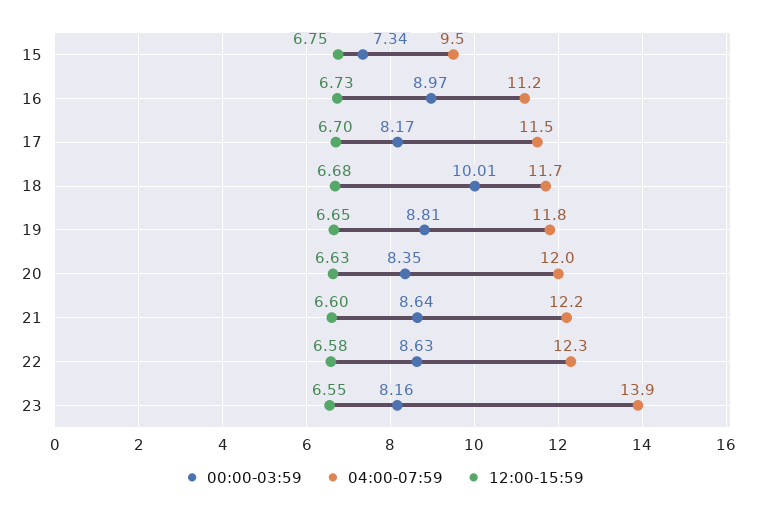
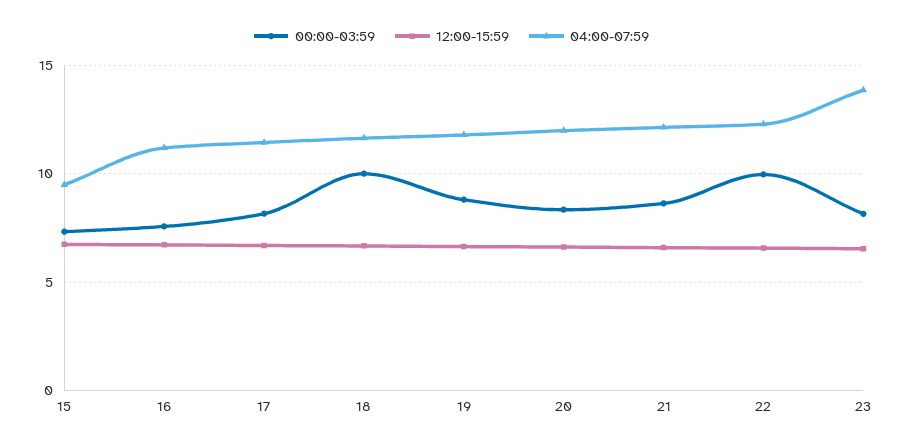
00:00-03:59, 16: 8.97 -> 7.5
00:00-03:59, 22: 8.63 -> 10

